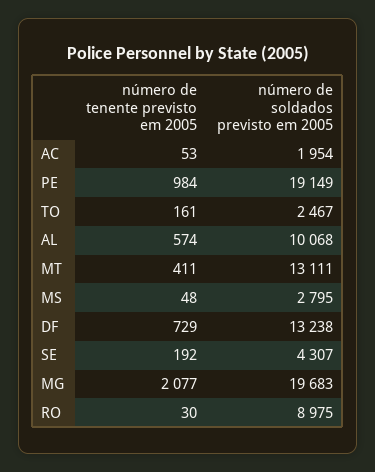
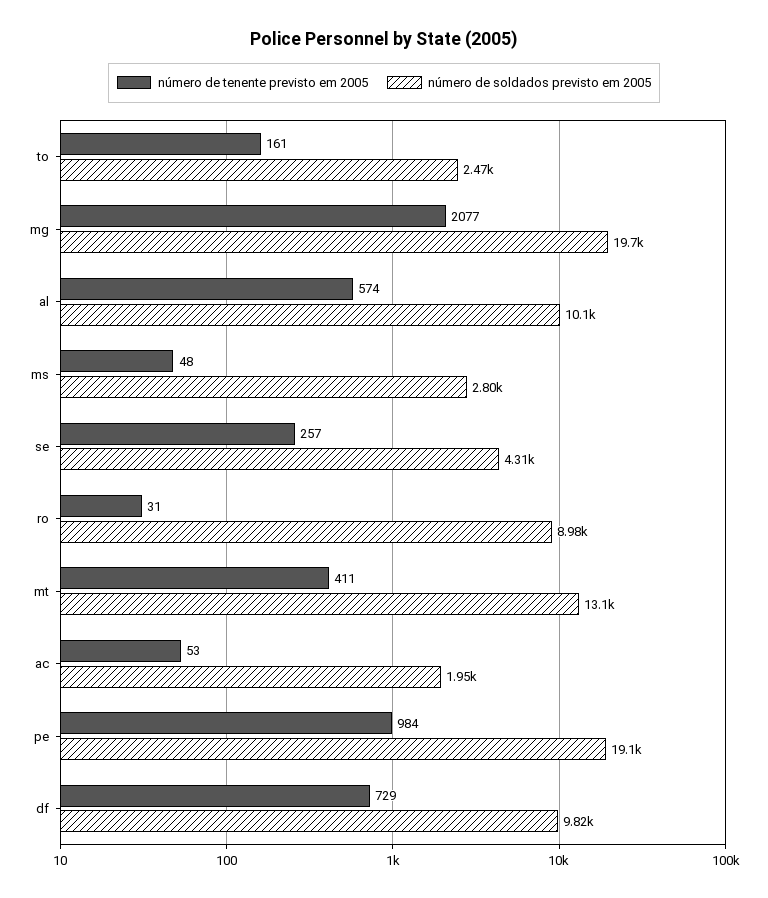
número de soldados previsto em 2005, DF: 13238 -> 9820
número de tenente previsto em 2005, SE: 192 -> 257
número de tenente previsto em 2005, RO: 30 -> 31

